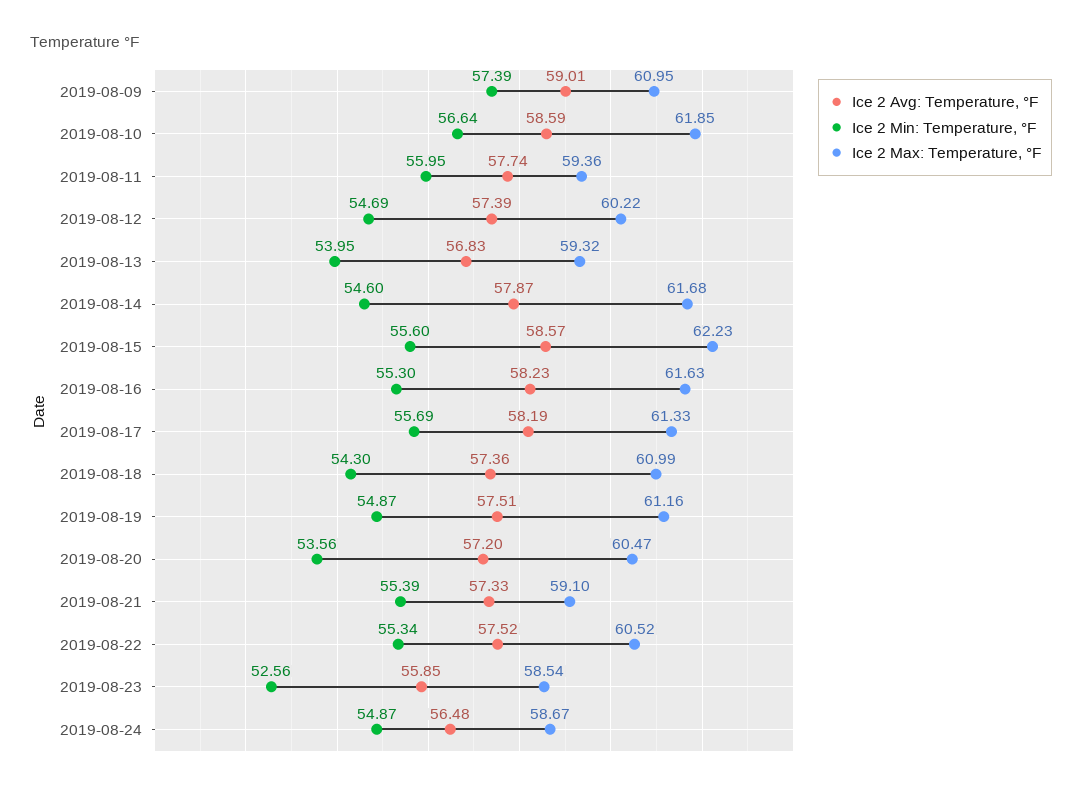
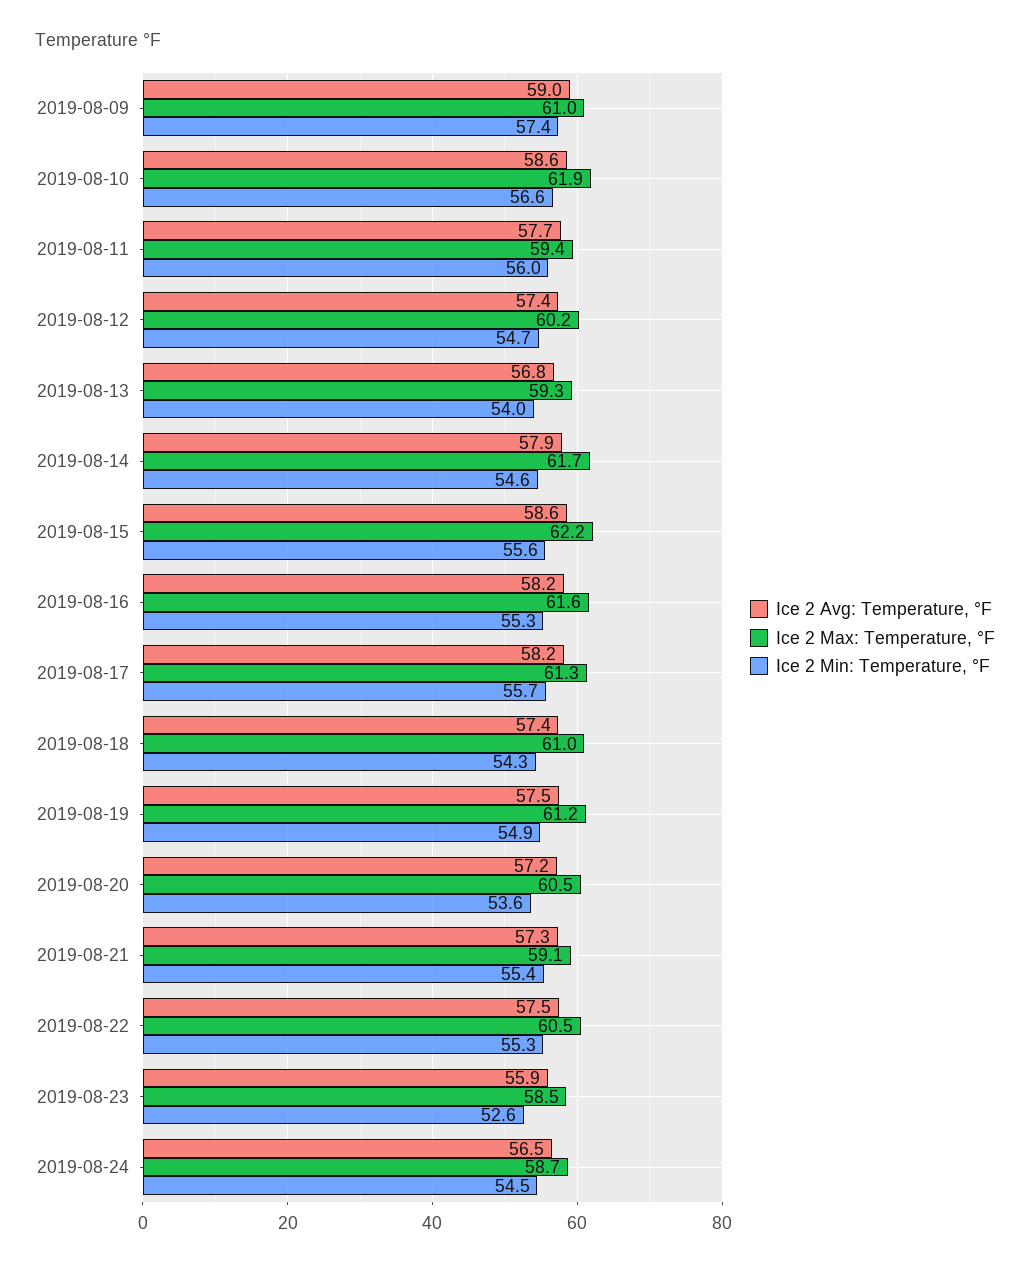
Ice 2 Min: Temperature, °F, 2019-08-24: 54.87 -> 54.5

